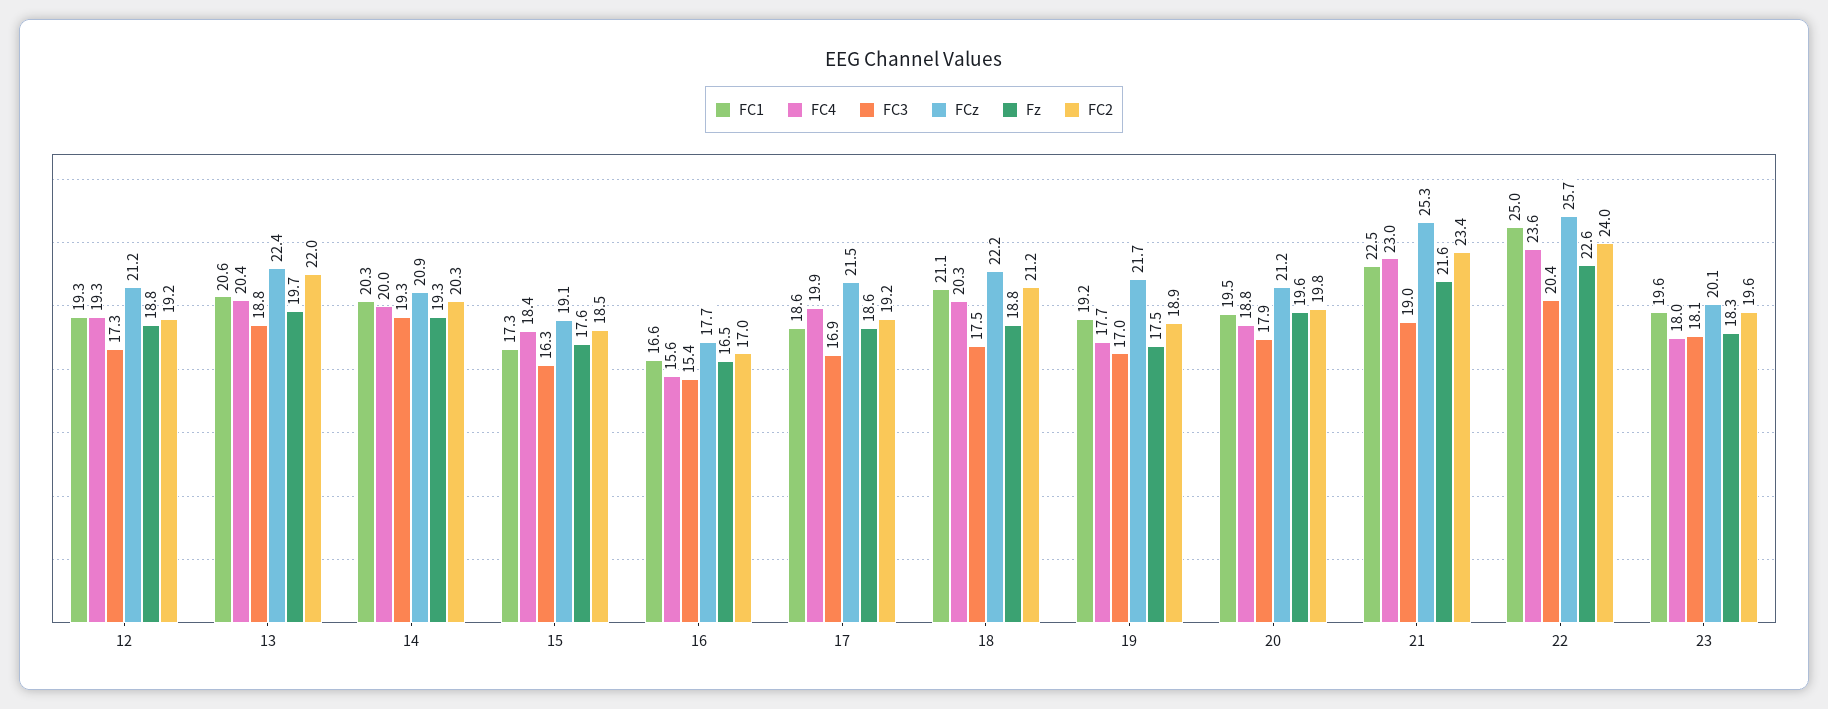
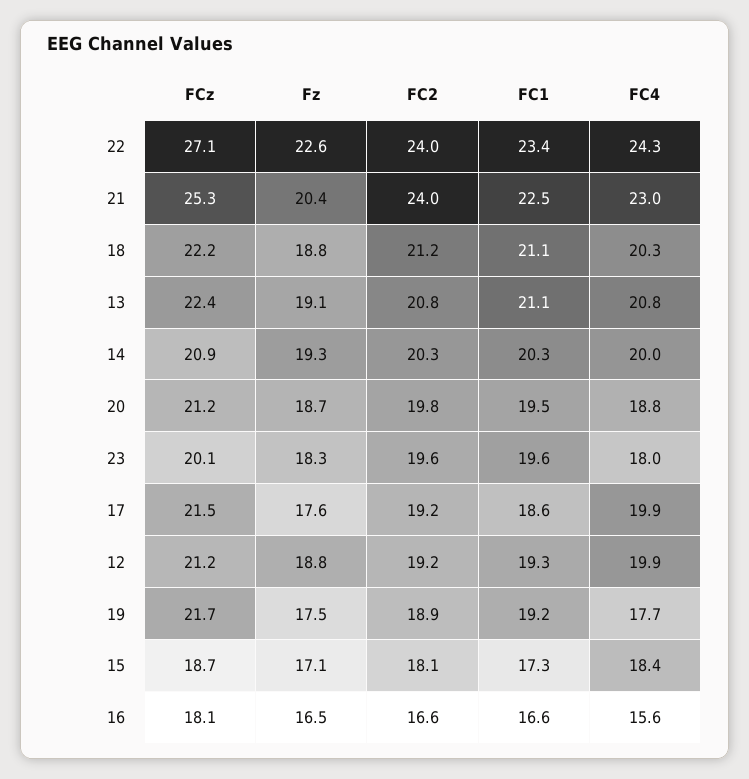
FC4, 12: 19.3 -> 19.9
FC3, 12: 17.3 -> none
FC1, 13: 20.6 -> 21.1
FC4, 13: 20.4 -> 20.8
FC3, 13: 18.8 -> none
Fz, 13: 19.7 -> 19.1
FC2, 13: 22 -> 20.8
FC3, 14: 19.3 -> none
FC3, 15: 16.3 -> none
FCz, 15: 19.1 -> 18.7
Fz, 15: 17.6 -> 17.1
FC2, 15: 18.5 -> 18.1
FC3, 16: 15.4 -> none
FCz, 16: 17.7 -> 18.1
FC2, 16: 17 -> 16.6
FC3, 17: 16.9 -> none
Fz, 17: 18.6 -> 17.6
FC3, 18: 17.5 -> none
FC3, 19: 17 -> none
FC3, 20: 17.9 -> none
Fz, 20: 19.6 -> 18.7
FC3, 21: 19 -> none
Fz, 21: 21.6 -> 20.4
FC2, 21: 23.4 -> 24
FC1, 22: 25 -> 23.4
FC4, 22: 23.6 -> 24.3
FC3, 22: 20.4 -> none
FCz, 22: 25.7 -> 27.1
FC3, 23: 18.1 -> none

